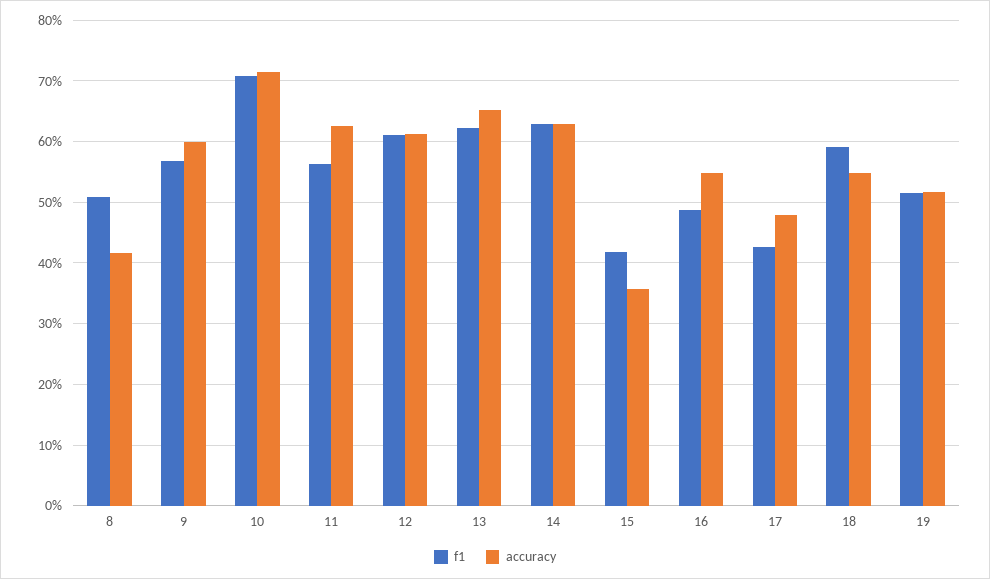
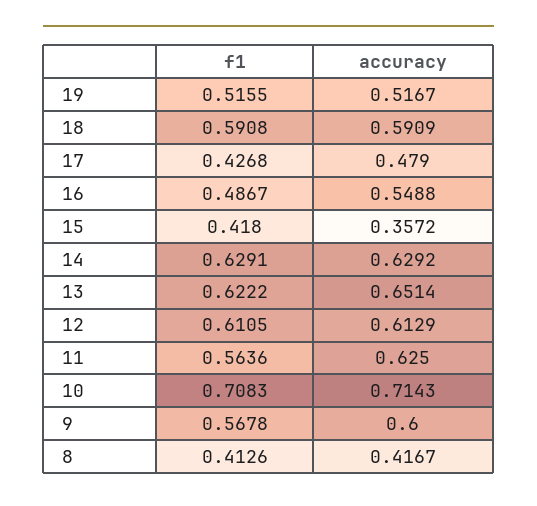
f1, 8: 0.51 -> 0.4126
accuracy, 18: 0.55 -> 0.5909

